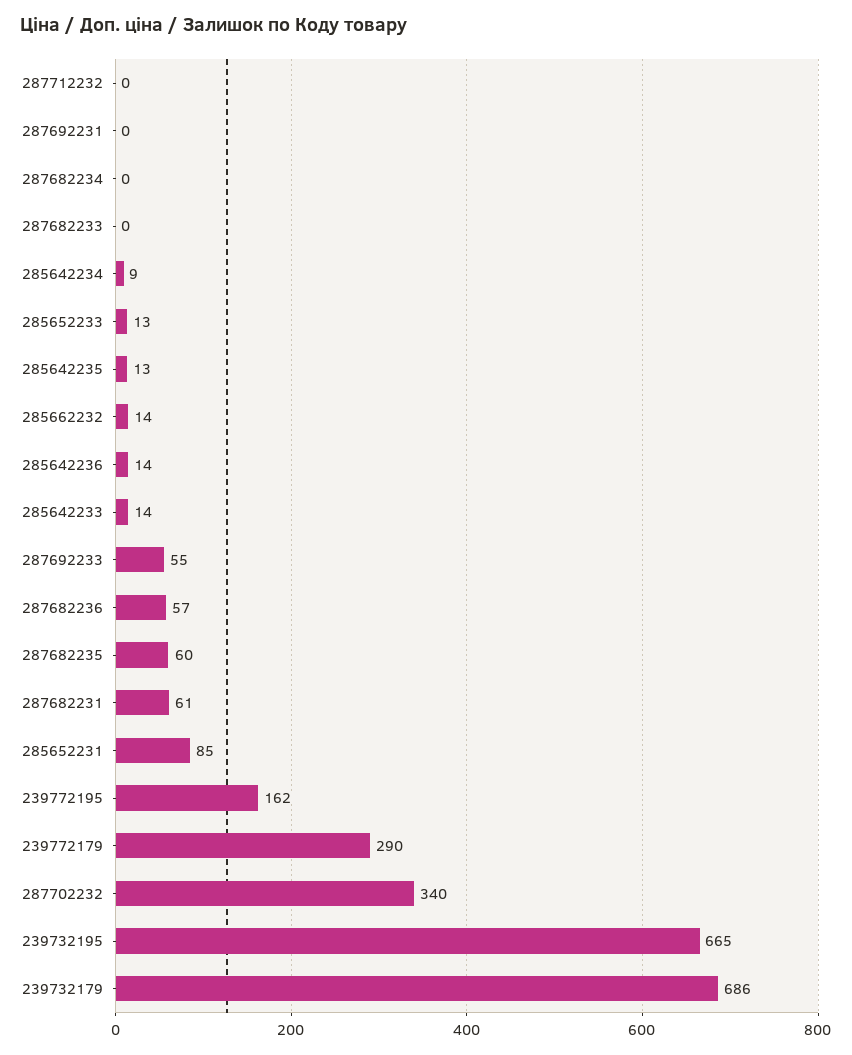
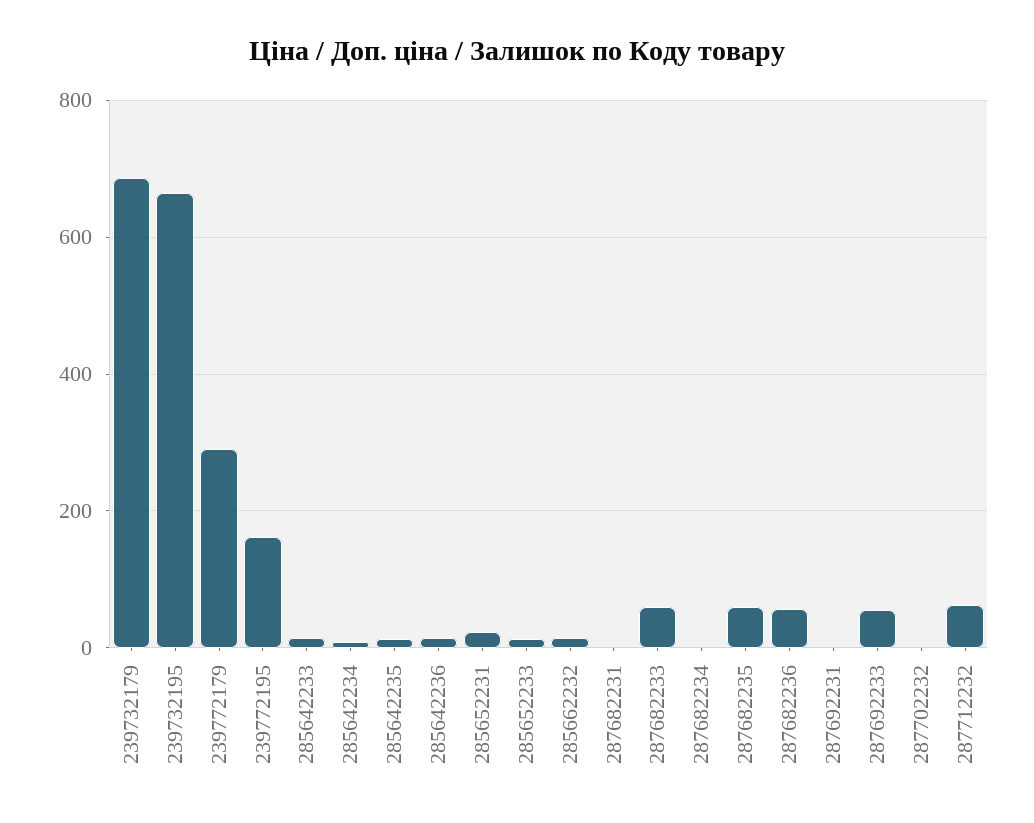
287712232: 0 -> 60
287682233: 0 -> 60
287682231: 61 -> 0
285652231: 85 -> 20
287702232: 340 -> 0

